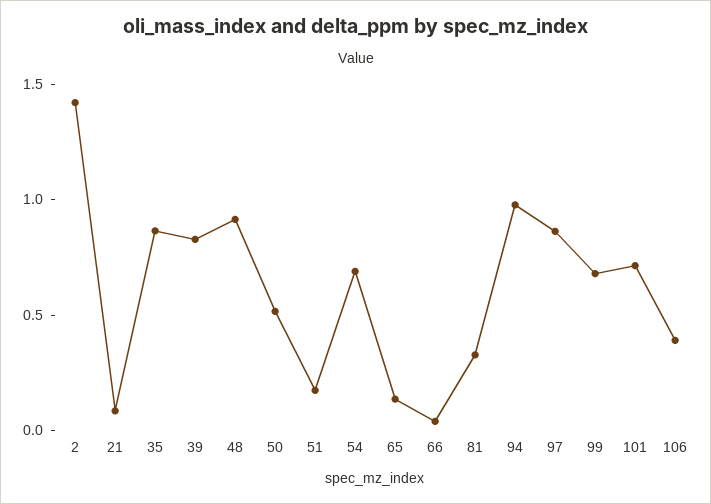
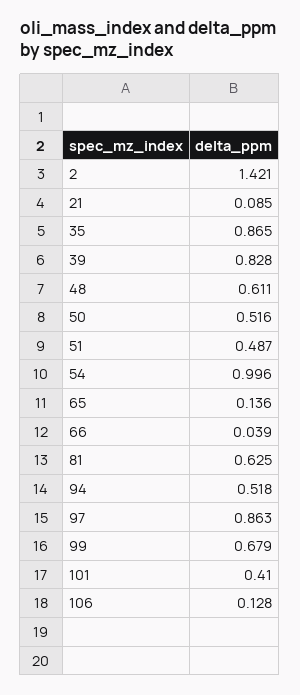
48: 0.9 -> 0.611
51: 0.2 -> 0.487
54: 0.7 -> 0.996
81: 0.3 -> 0.625
94: 1 -> 0.518
101: 0.7 -> 0.41
106: 0.4 -> 0.128

